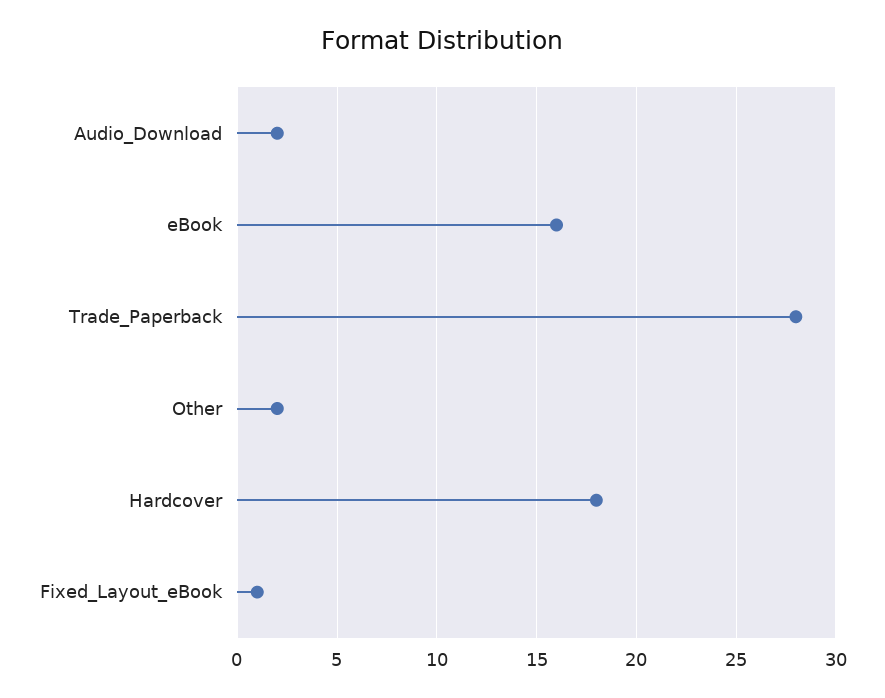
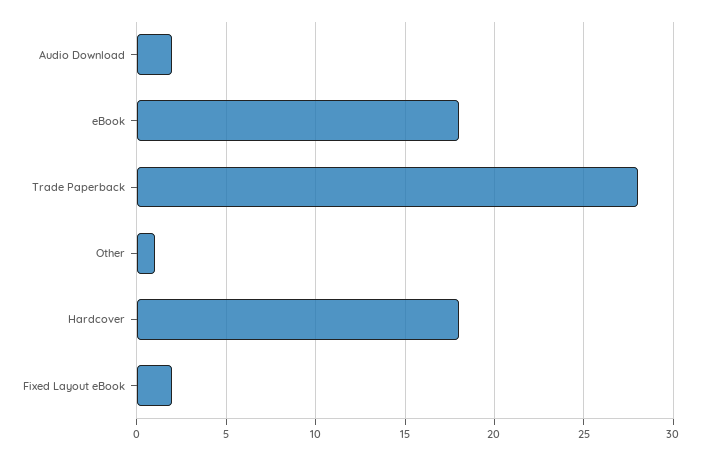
eBook: 16 -> 18
Other: 2 -> 1
Fixed_Layout_eBook: 1 -> 2

